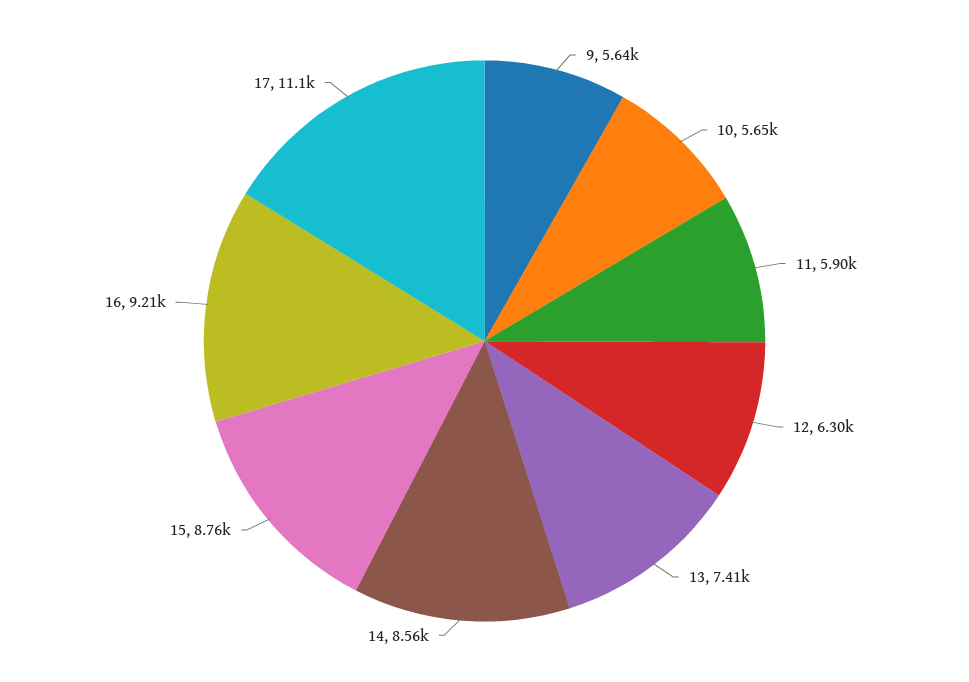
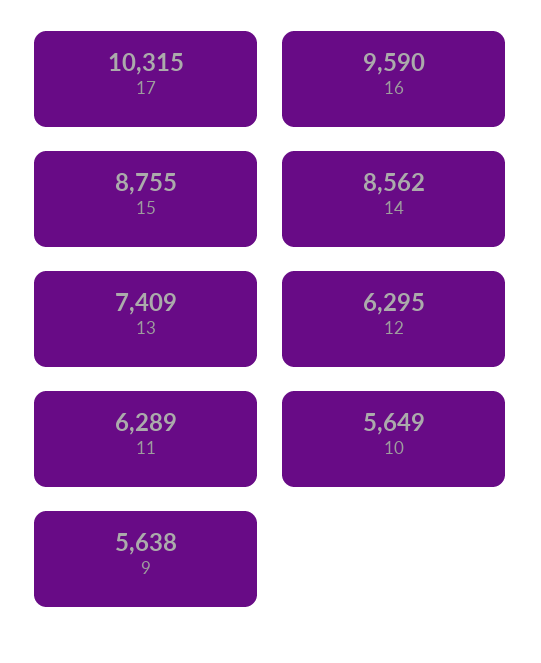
11: 5900 -> 6289
16: 9210 -> 9590
17: 11100 -> 10315

